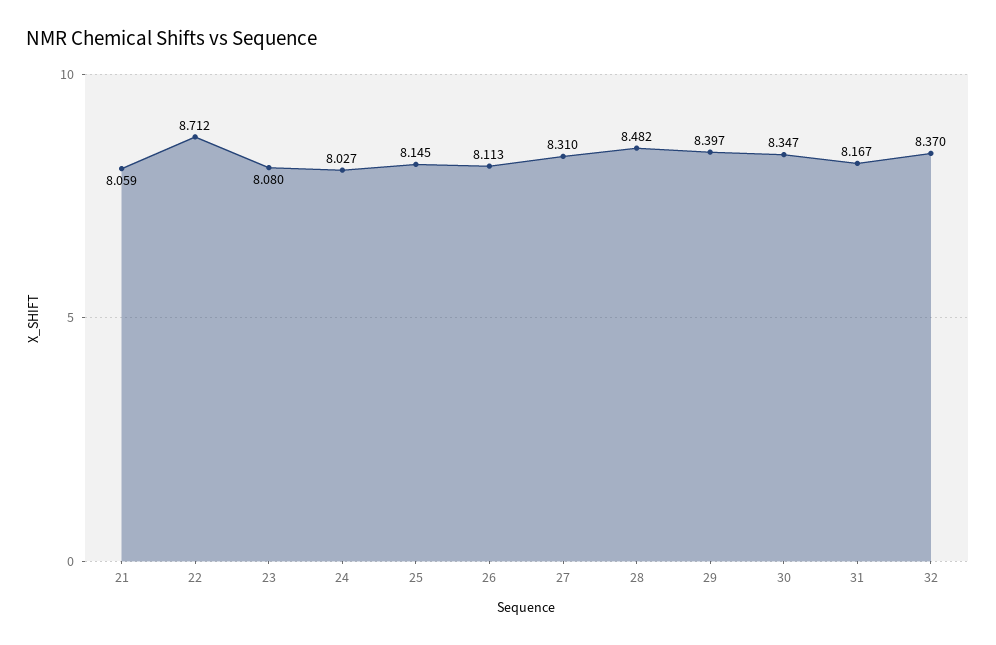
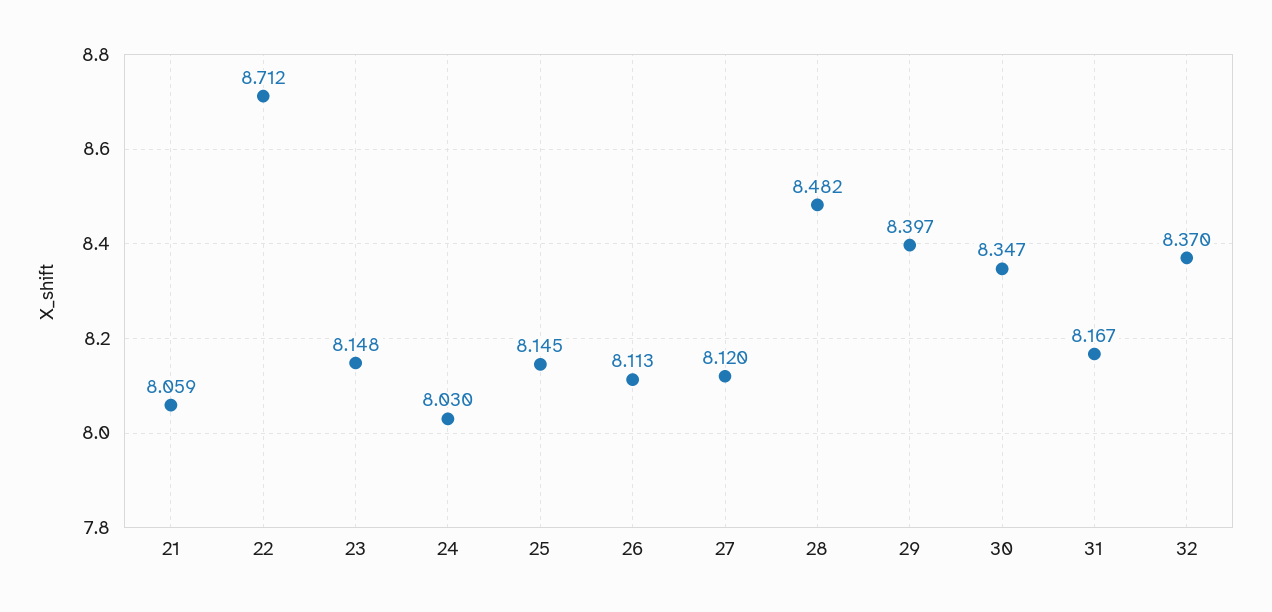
23: 8.08 -> 8.148
24: 8.027 -> 8.03
27: 8.31 -> 8.12

